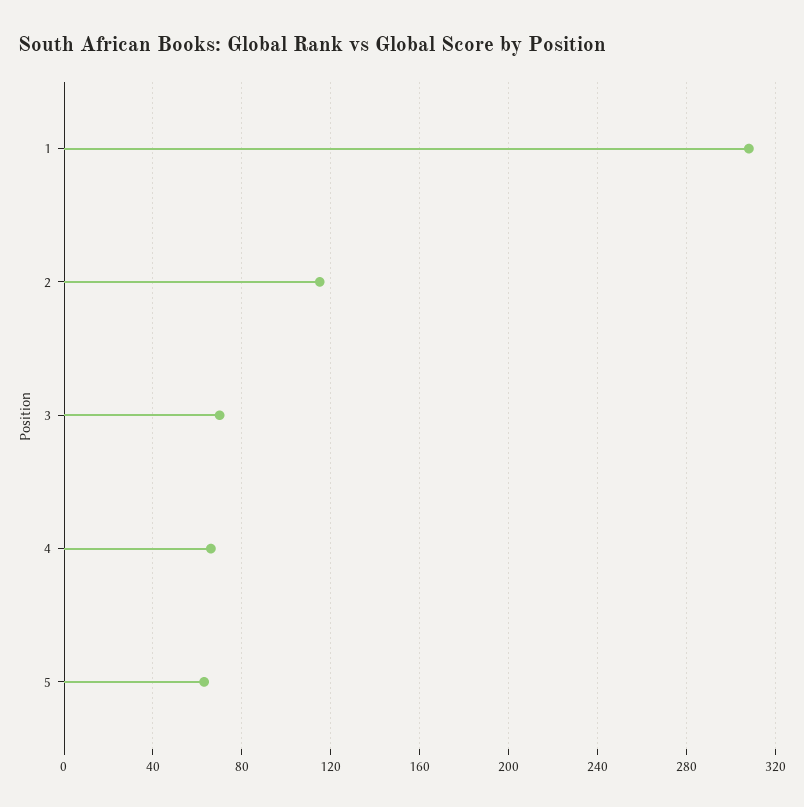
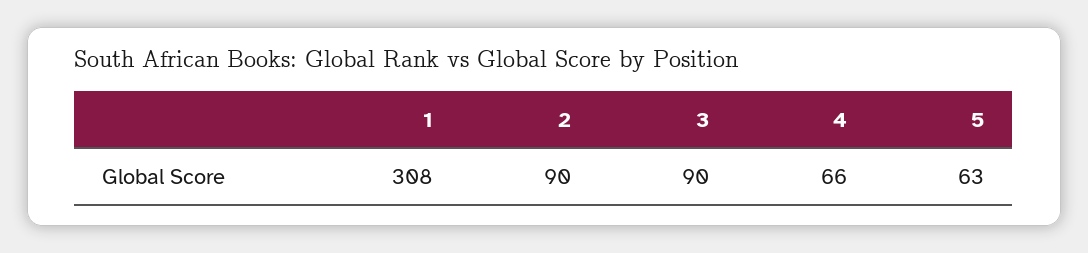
2: 115 -> 90
3: 70 -> 90

